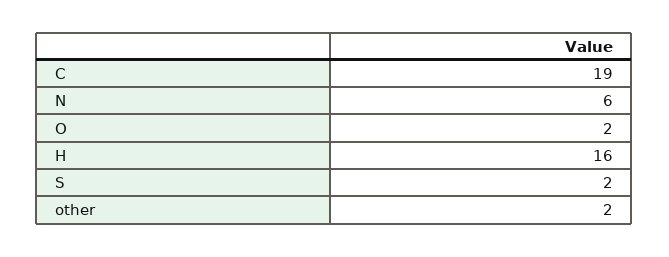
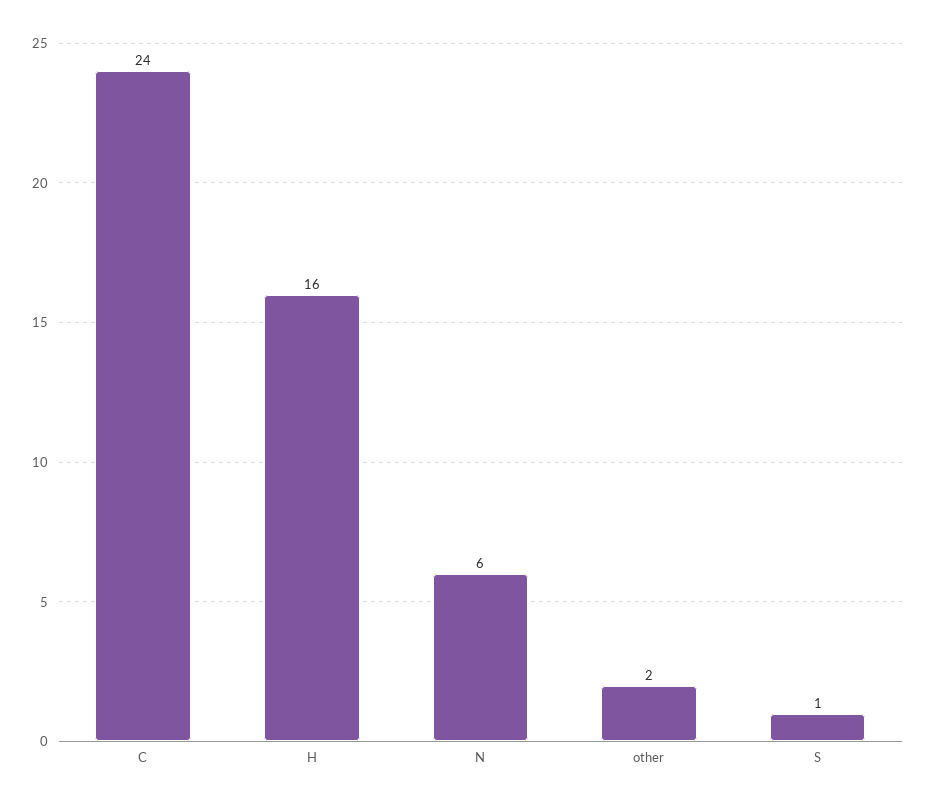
C: 19 -> 24
O: 2 -> none
S: 2 -> 1

